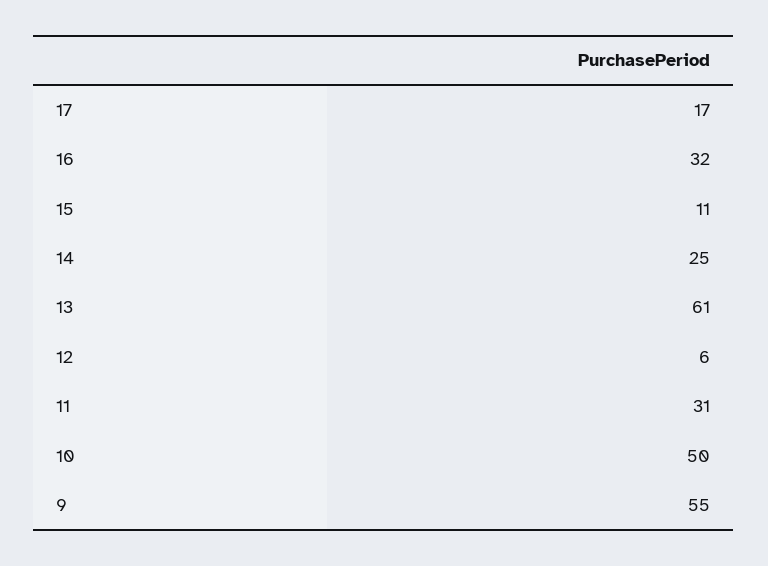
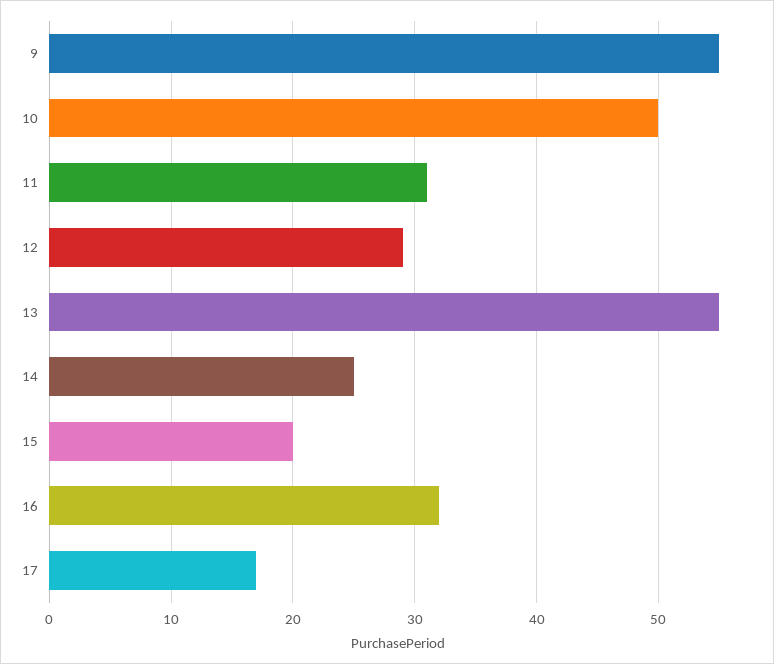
15: 11 -> 20
13: 61 -> 55
12: 6 -> 29

